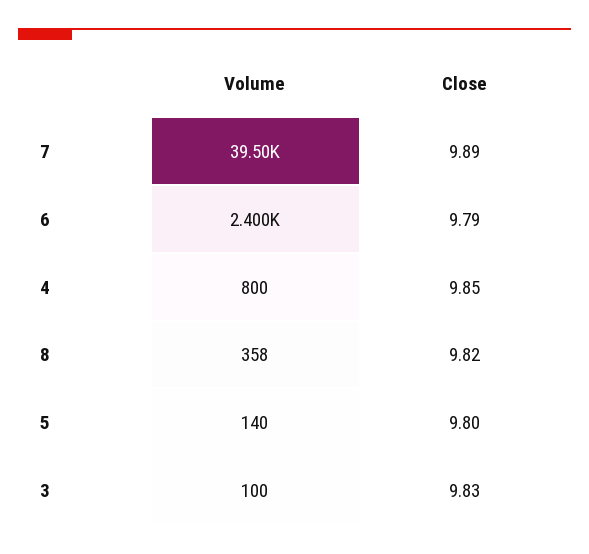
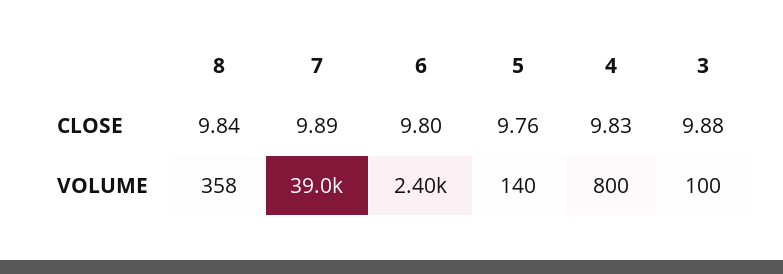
Volume, 7: 39500 -> 39000
Close, 6: 9.79 -> 9.8
Close, 4: 9.85 -> 9.83
Close, 8: 9.82 -> 9.84
Close, 5: 9.8 -> 9.76
Close, 3: 9.83 -> 9.88

